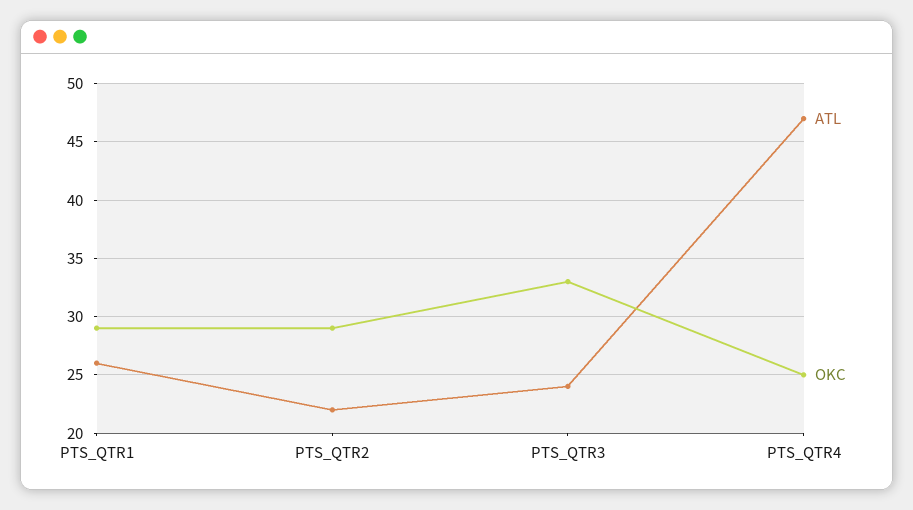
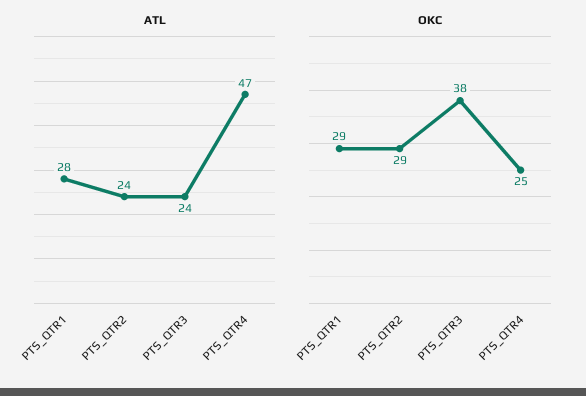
ATL, PTS_QTR1: 26 -> 28
ATL, PTS_QTR2: 22 -> 24
OKC, PTS_QTR3: 33 -> 38

